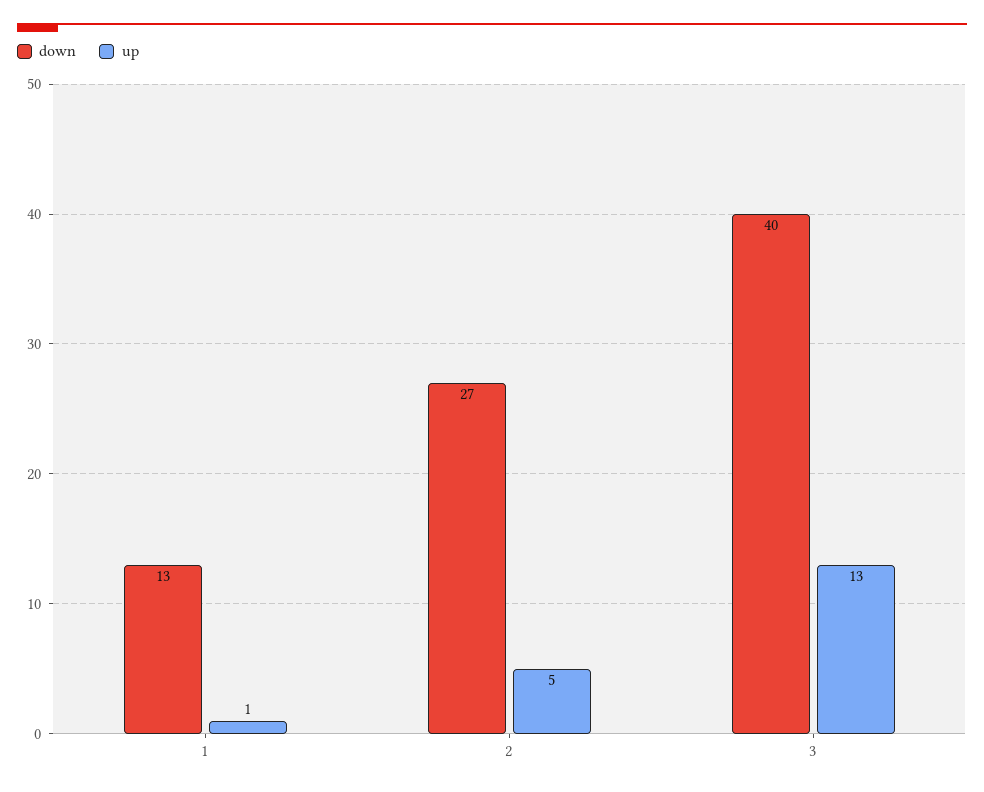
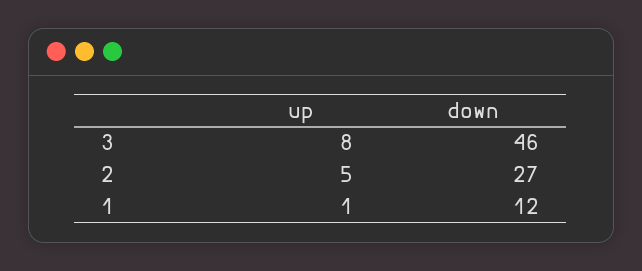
down, 1: 13 -> 12
down, 3: 40 -> 46
up, 3: 13 -> 8

